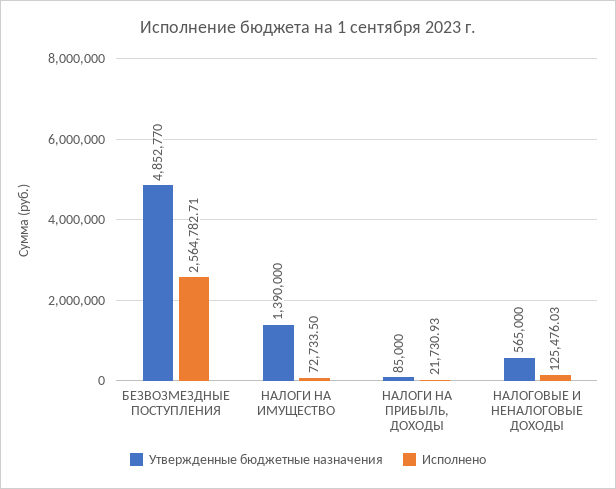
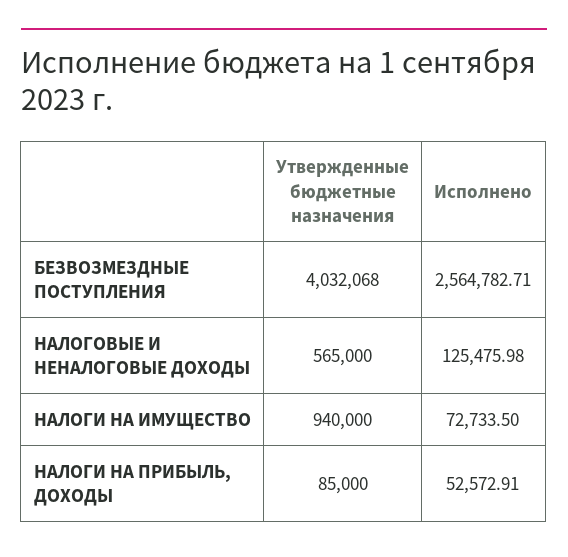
Утвержденные бюджетные назначения, БЕЗВОЗМЕЗДНЫЕ ПОСТУПЛЕНИЯ: 4852770 -> 4032068
Утвержденные бюджетные назначения, НАЛОГИ НА ИМУЩЕСТВО: 1390000 -> 940000
Исполнено, НАЛОГИ НА ПРИБЫЛЬ, ДОХОДЫ: 21730.93 -> 52572.91
Исполнено, НАЛОГОВЫЕ И НЕНАЛОГОВЫЕ ДОХОДЫ: 125476.03 -> 125475.98

